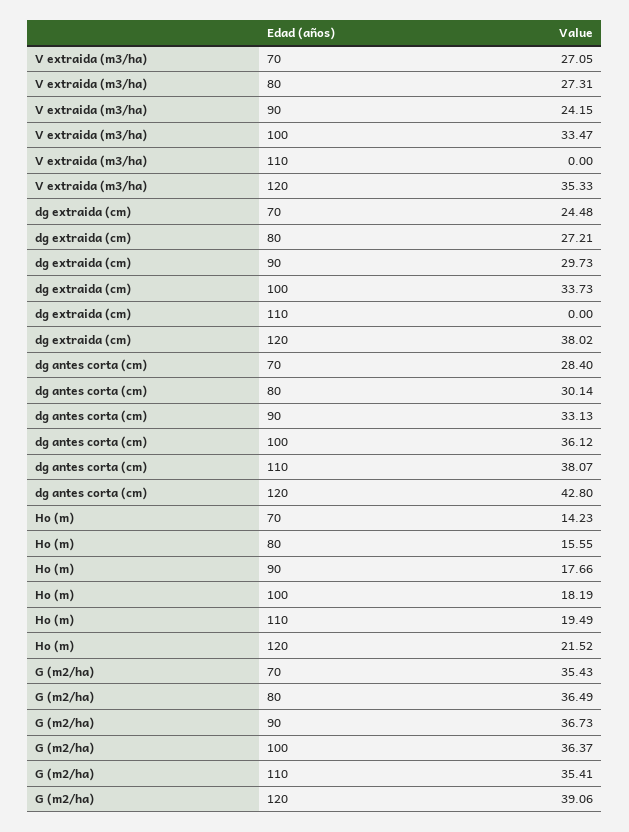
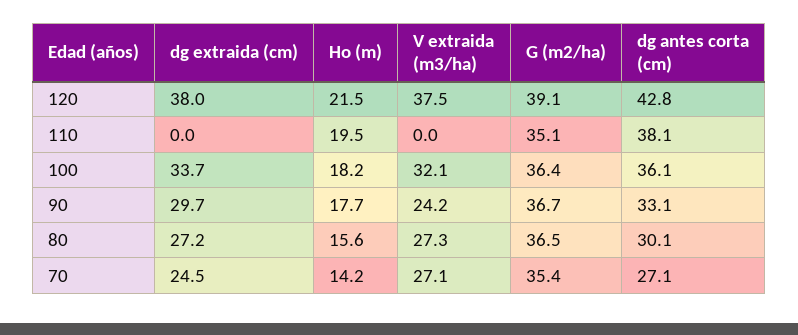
V extraida (m3/ha), 100: 33.47 -> 32.1
V extraida (m3/ha), 120: 35.33 -> 37.5
dg antes corta (cm), 70: 28.4 -> 27.1
G (m2/ha), 110: 35.41 -> 35.1

